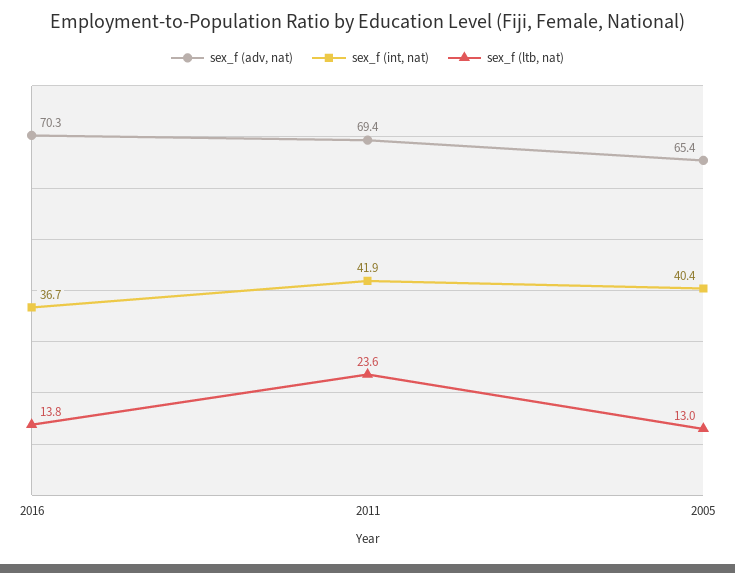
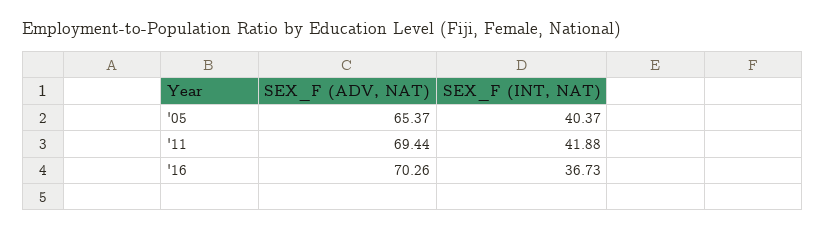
sex_f (ltb, nat), 2016: 13.8 -> none
sex_f (ltb, nat), 2011: 23.6 -> none
sex_f (ltb, nat), 2005: 13 -> none

